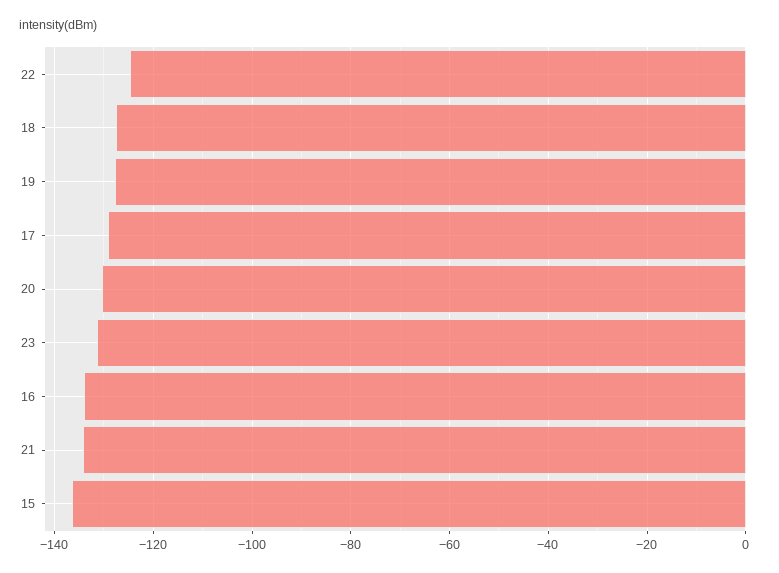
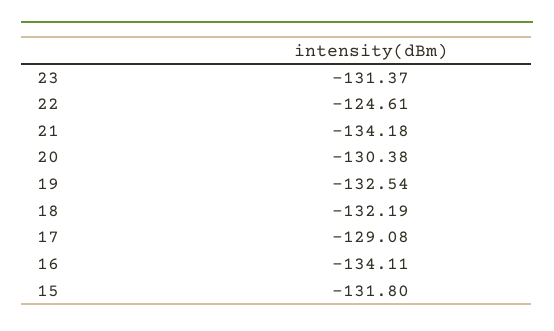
18: -128 -> -132.19
19: -128 -> -132.54
15: -136 -> -131.8

